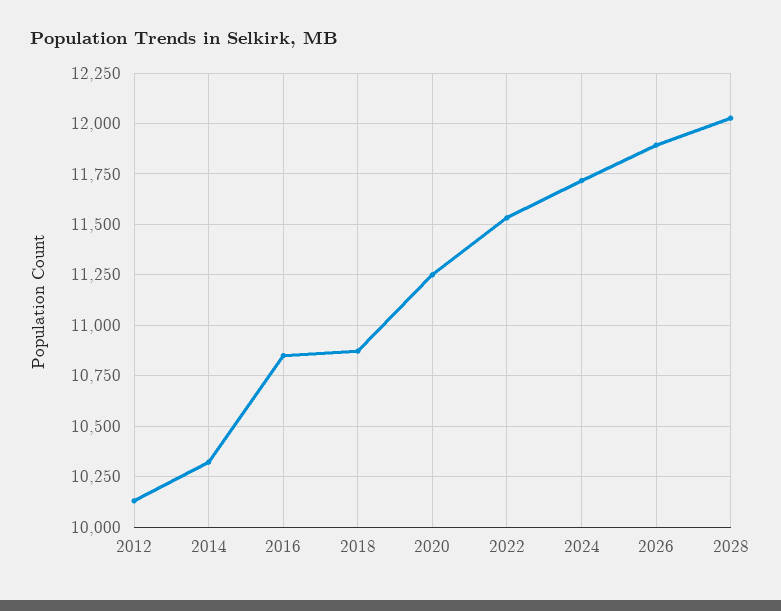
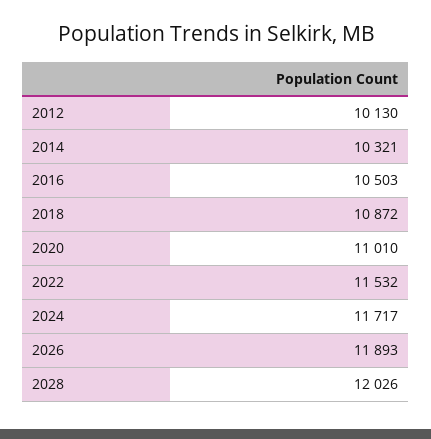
2016: 10850 -> 10503
2020: 11250 -> 11010

